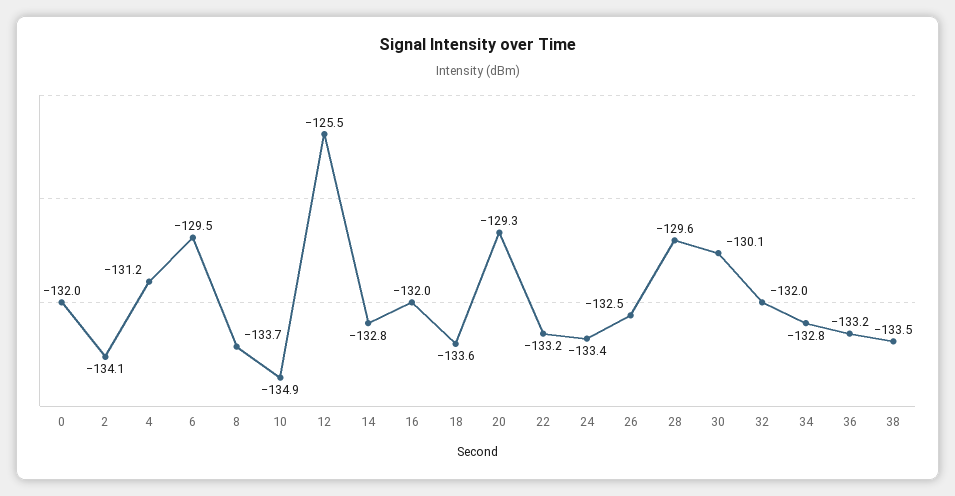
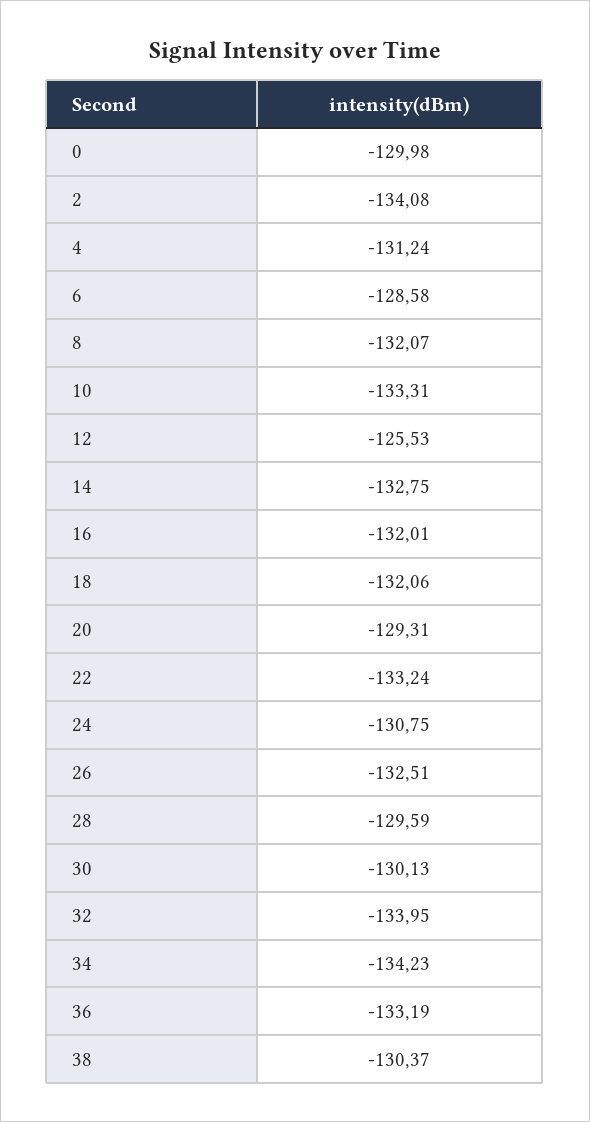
0: -132 -> -129.98
6: -129.5 -> -128.58
8: -133.7 -> -132.07
10: -134.9 -> -133.31
18: -133.6 -> -132.06
24: -133.4 -> -130.75
32: -132 -> -133.95
34: -132.8 -> -134.23
38: -133.5 -> -130.37

